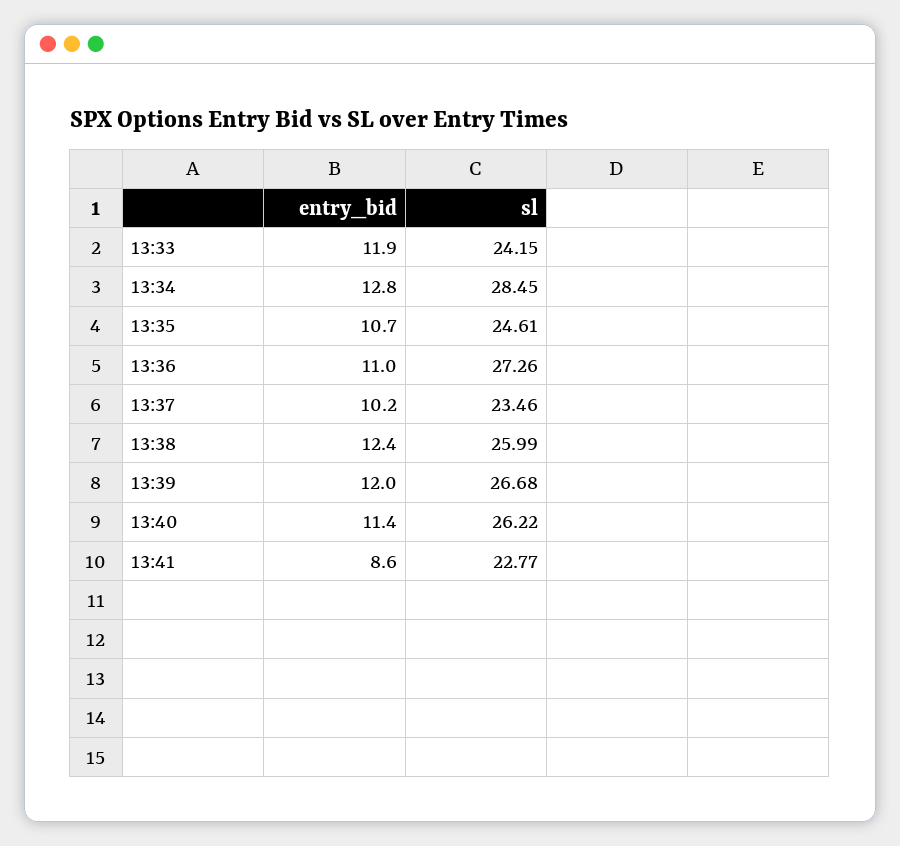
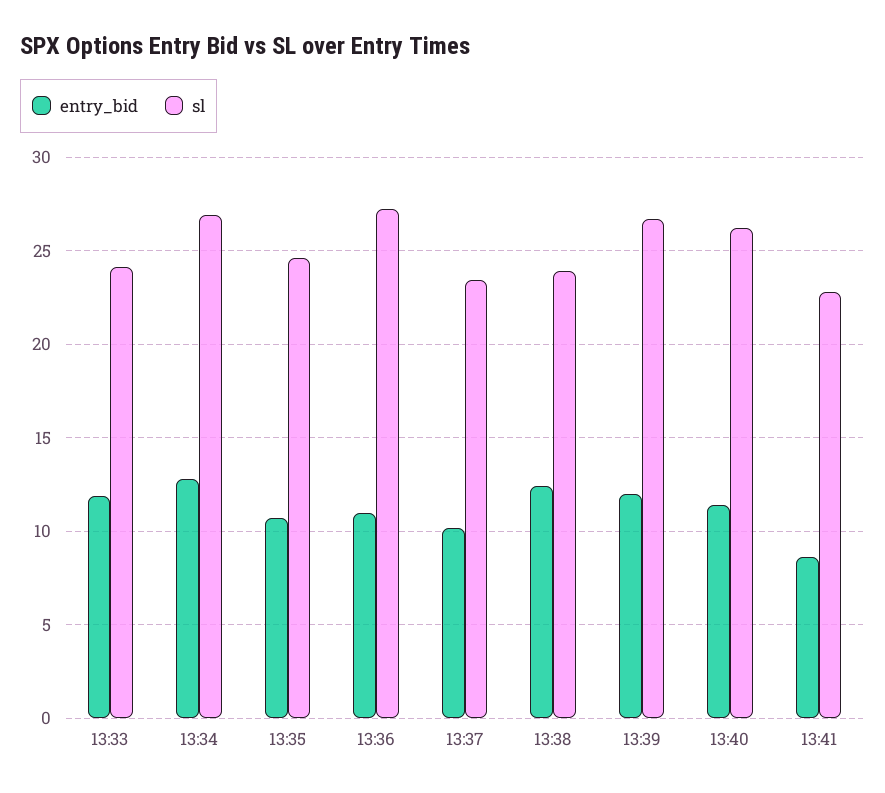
sl, 13:34: 28.45 -> 27
sl, 13:38: 25.99 -> 24

